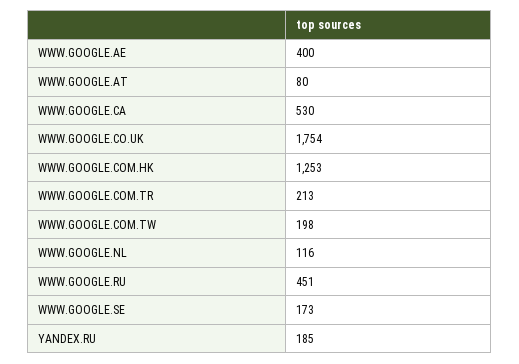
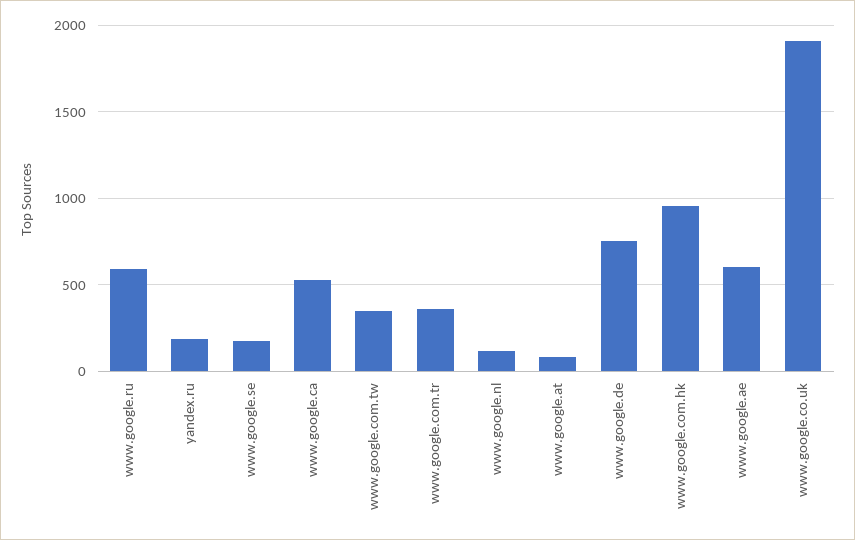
WWW.GOOGLE.AE: 400 -> 600
WWW.GOOGLE.CO.UK: 1754 -> 1900
WWW.GOOGLE.COM.HK: 1253 -> 950
WWW.GOOGLE.COM.TR: 213 -> 350
WWW.GOOGLE.COM.TW: 198 -> 350
WWW.GOOGLE.RU: 451 -> 600
www.google.de: none -> 750

